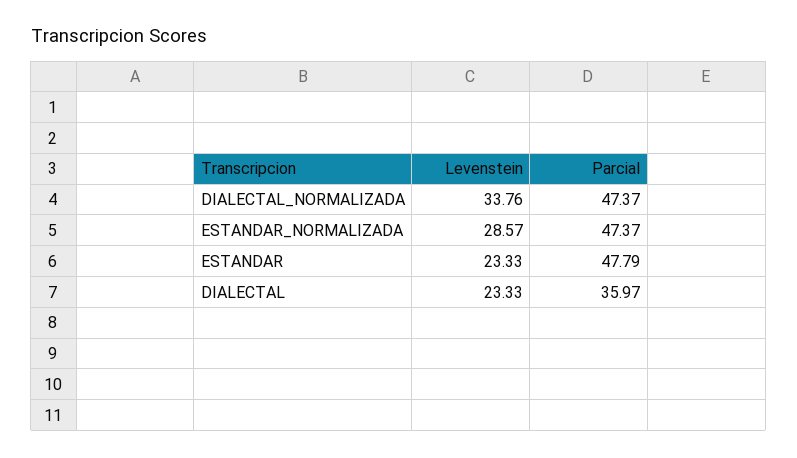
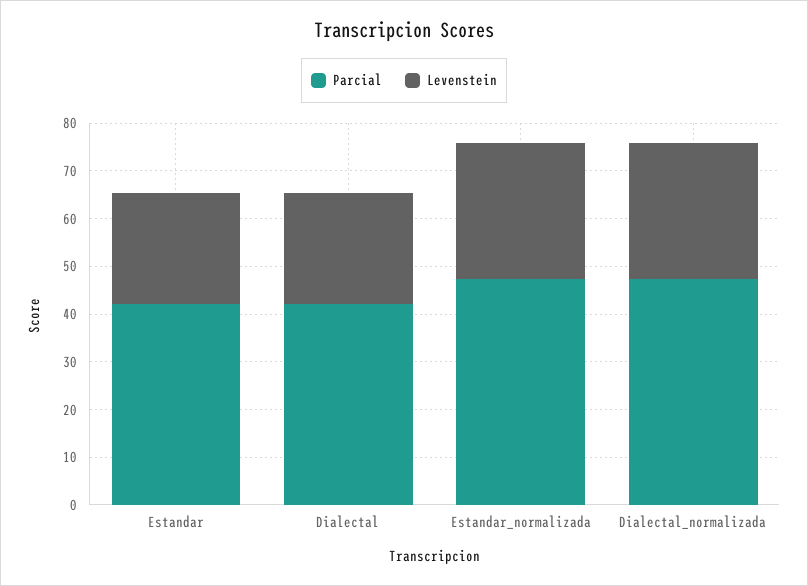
Levenstein, DIALECTAL_NORMALIZADA: 33.76 -> 28
Parcial, ESTANDAR: 47.79 -> 42
Parcial, DIALECTAL: 35.97 -> 42

